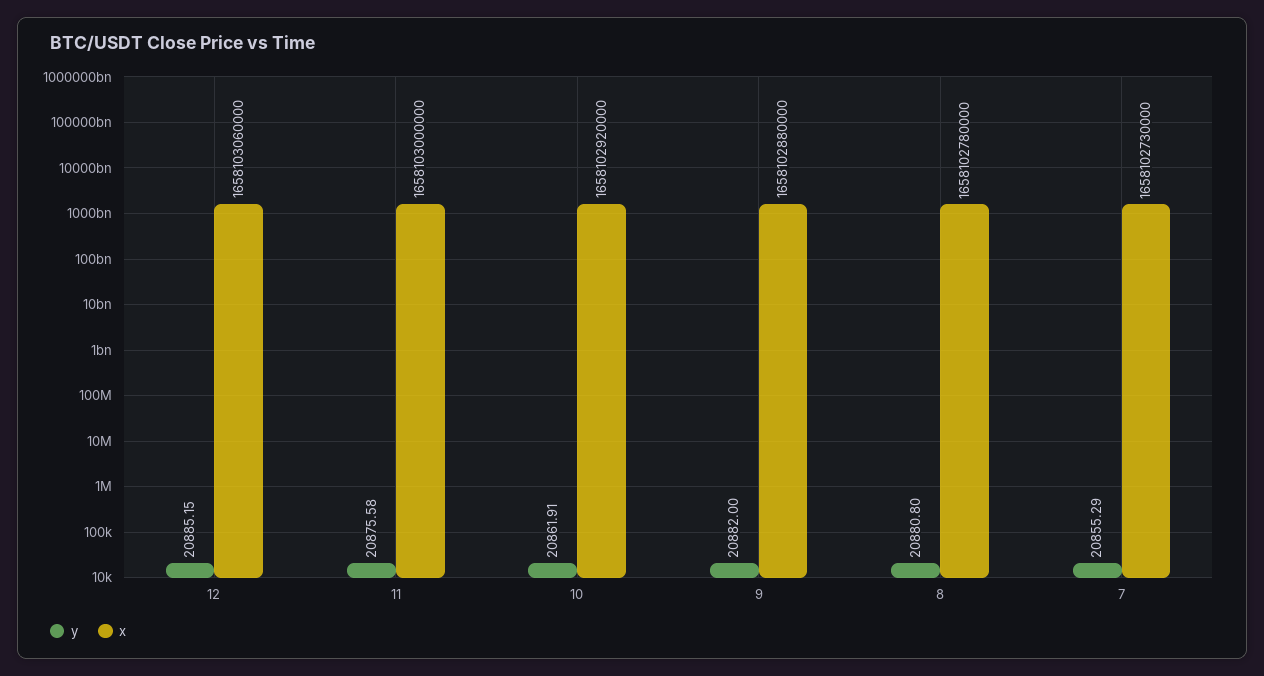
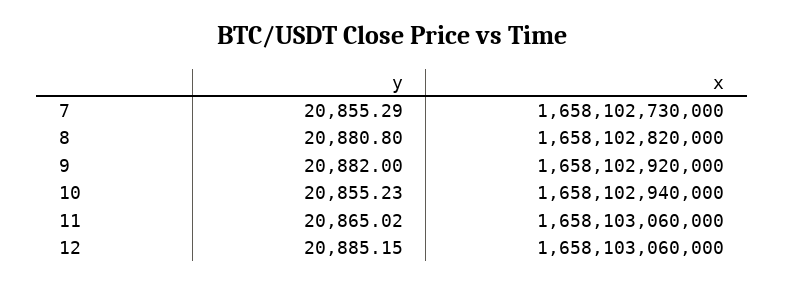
y, 11: 20875.58 -> 20865.02
x, 11: 1658103000000 -> 1658103060000
y, 10: 20861.91 -> 20855.23
x, 10: 1658102920000 -> 1658102940000
x, 9: 1658102880000 -> 1658102920000
x, 8: 1658102780000 -> 1658102820000

